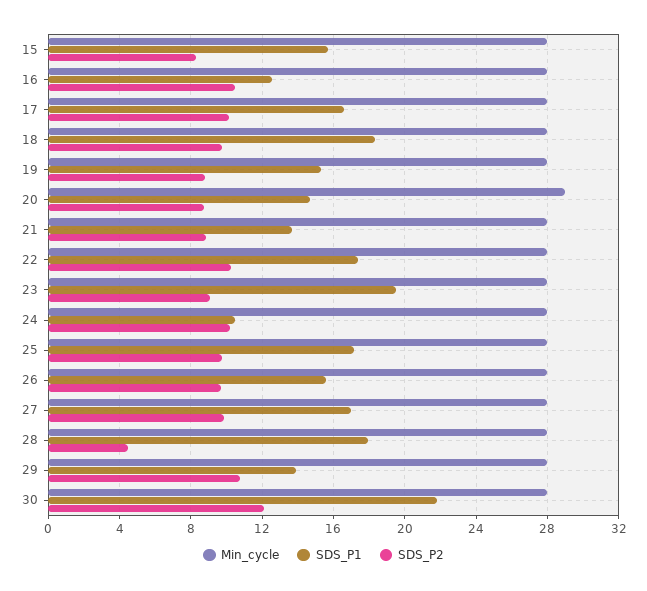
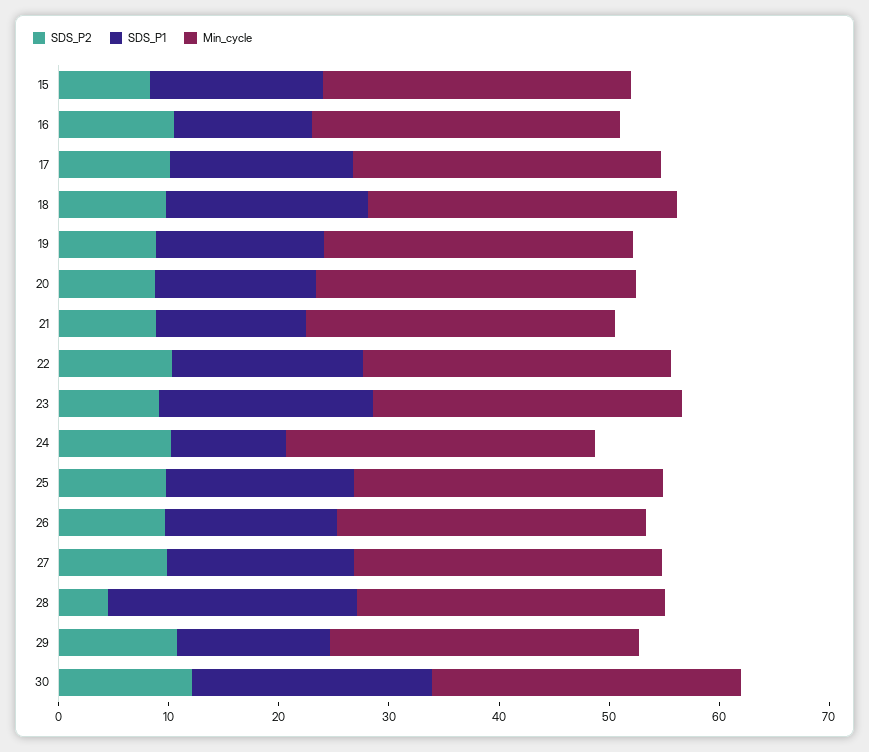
SDS_P1, 28: 18 -> 22

